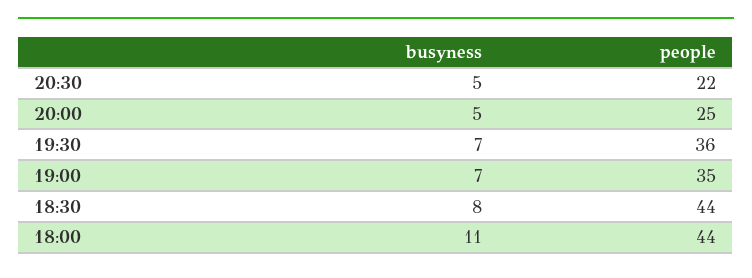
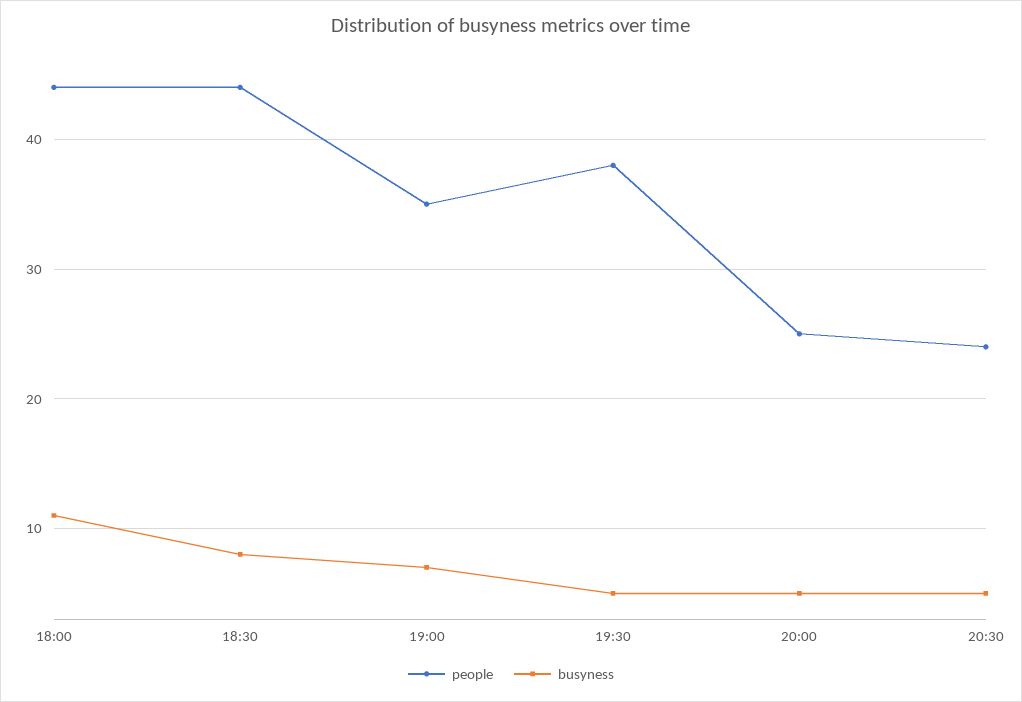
people, 20:30: 22 -> 24
busyness, 19:30: 7 -> 5
people, 19:30: 36 -> 38

